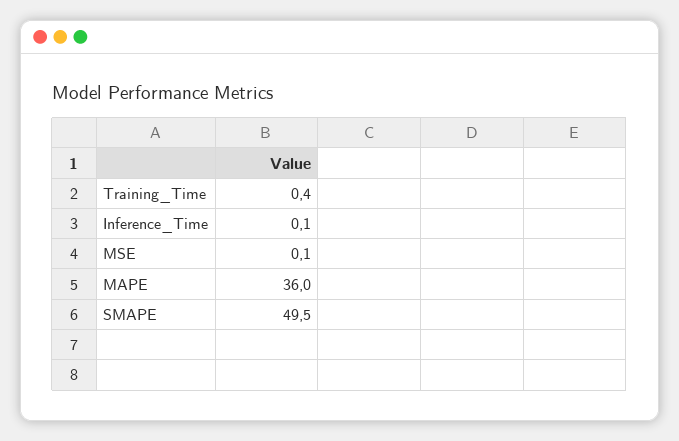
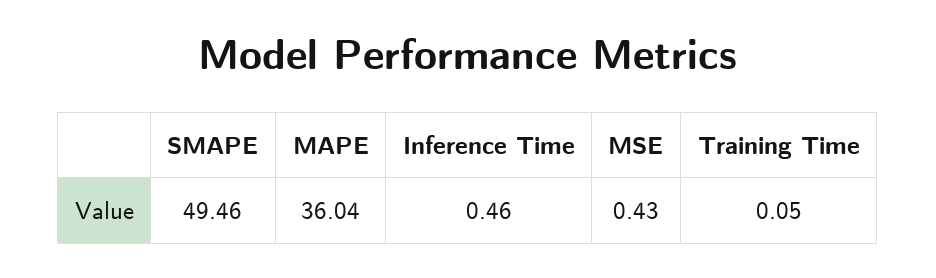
Training_Time: 0.4 -> 0.05
Inference_Time: 0.1 -> 0.46
MSE: 0.1 -> 0.43

